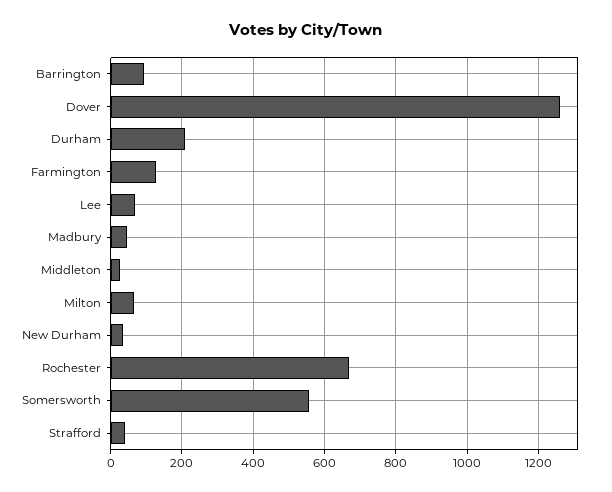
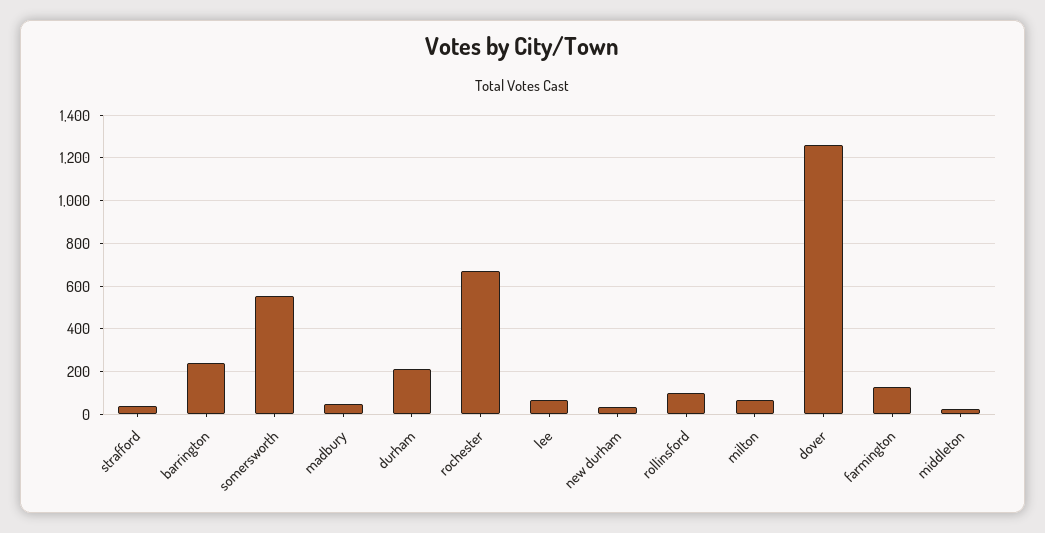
Barrington: 100 -> 250
rollinsford: none -> 100

